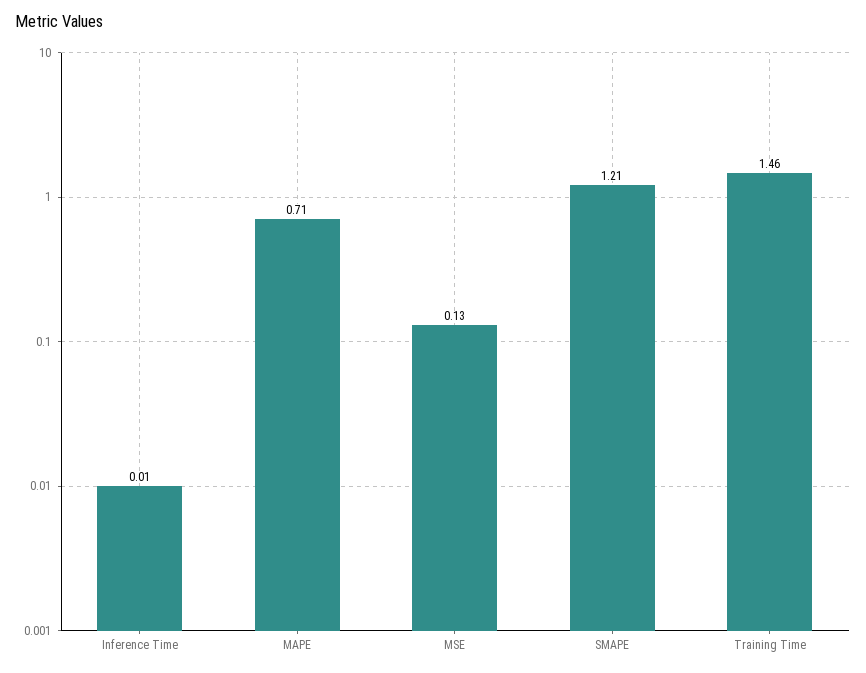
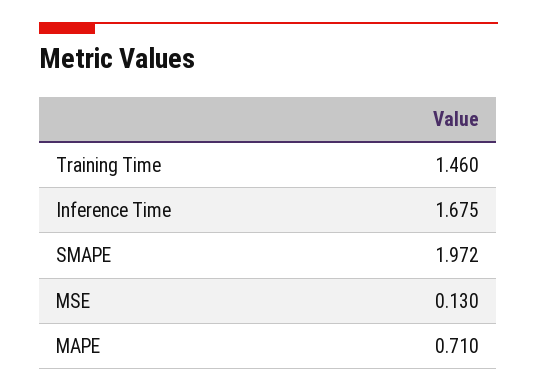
Inference Time: 0.01 -> 1.675
SMAPE: 1.21 -> 1.972

